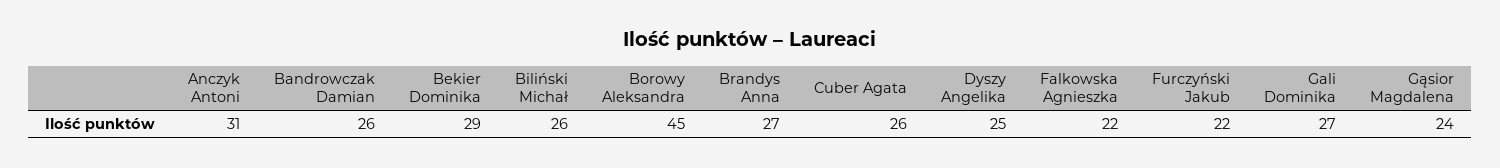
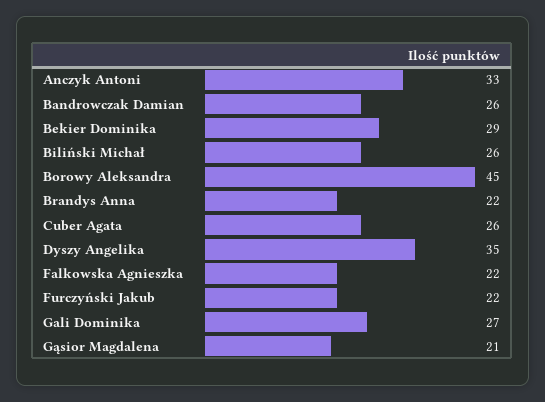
Anczyk Antoni: 31 -> 33
Brandys Anna: 27 -> 22
Dyszy Angelika: 25 -> 35
Gąsior Magdalena: 24 -> 21

